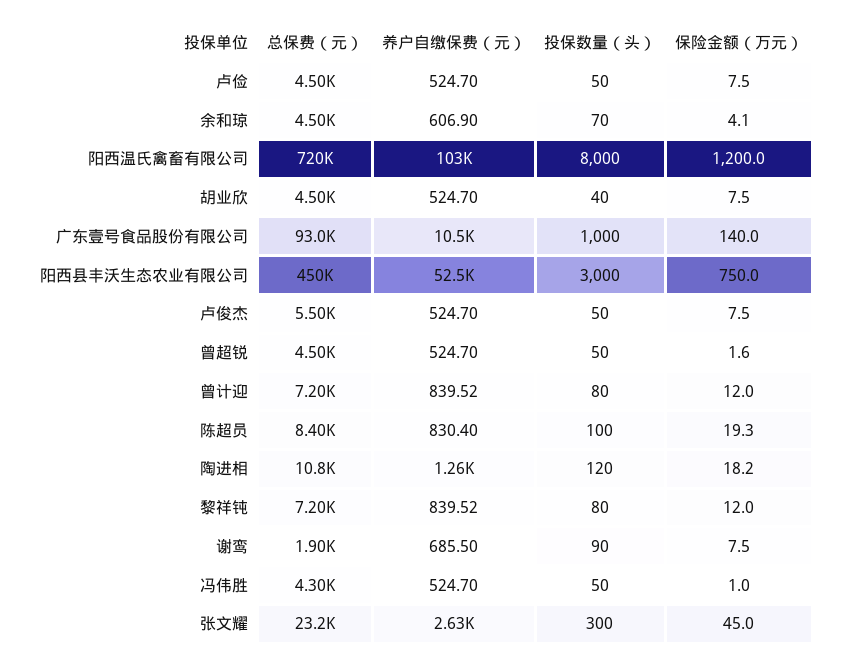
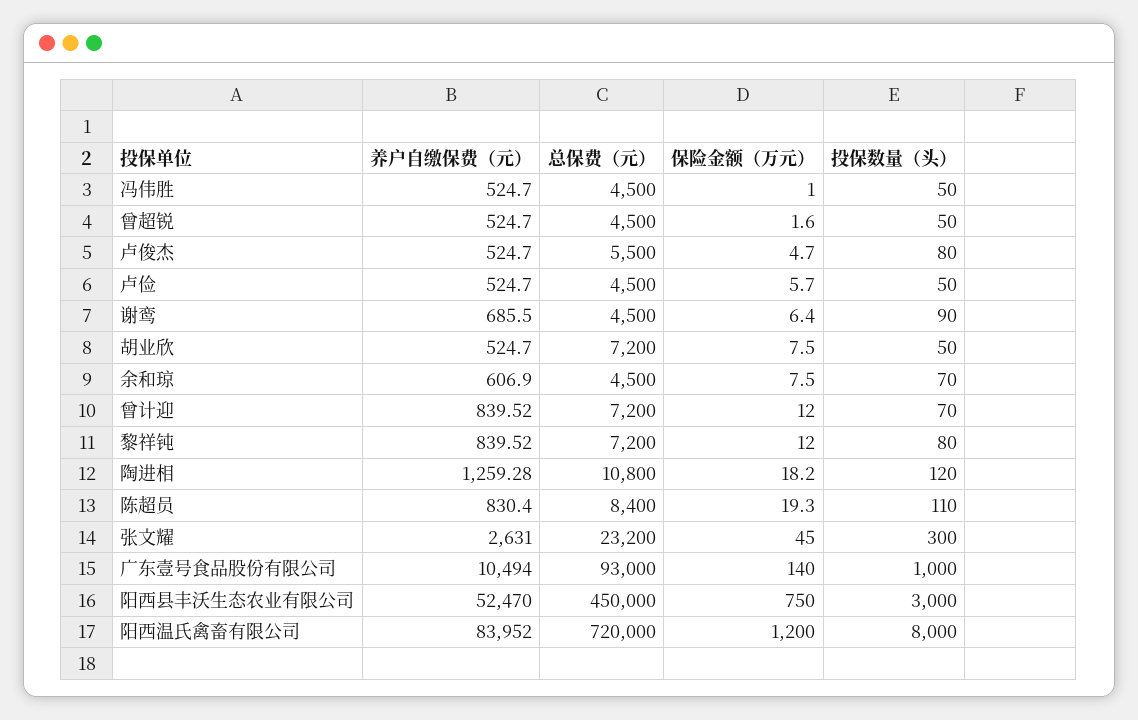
保险金额（万元）, 卢俭: 7.5 -> 5.7
保险金额（万元）, 余和琼: 4.1 -> 7.5
养户自缴保费（元）, 阳西温氏禽畜有限公司: 103000 -> 83952
总保费（元）, 胡业欣: 4500 -> 7200
投保数量（头）, 胡业欣: 40 -> 50
投保数量（头）, 卢俊杰: 50 -> 80
保险金额（万元）, 卢俊杰: 7.5 -> 4.7
投保数量（头）, 曾计迎: 80 -> 70
投保数量（头）, 陈超员: 100 -> 110
总保费（元）, 谢鸾: 1900 -> 4500
保险金额（万元）, 谢鸾: 7.5 -> 6.4
总保费（元）, 冯伟胜: 4300 -> 4500

